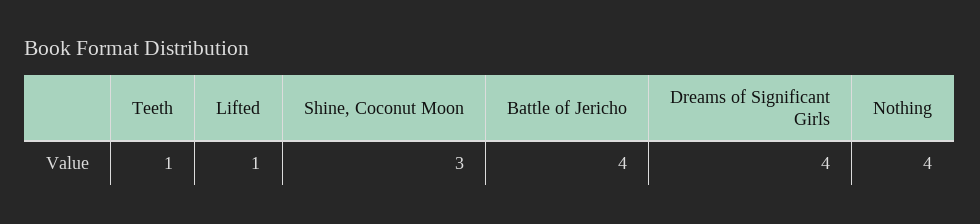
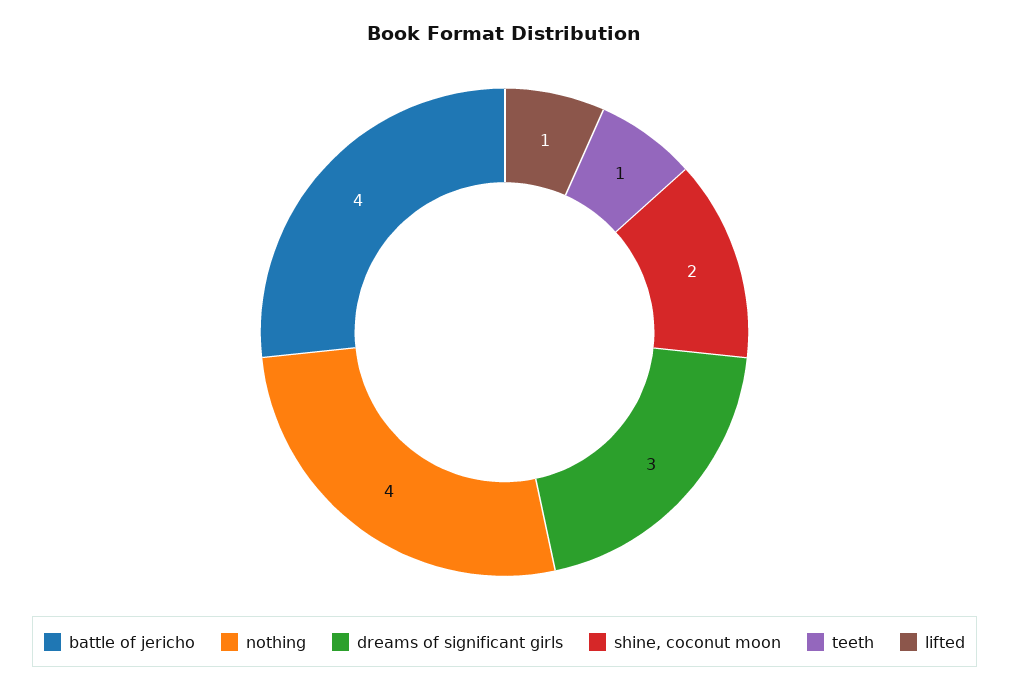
Shine, Coconut Moon: 3 -> 2
Dreams of Significant Girls: 4 -> 3

